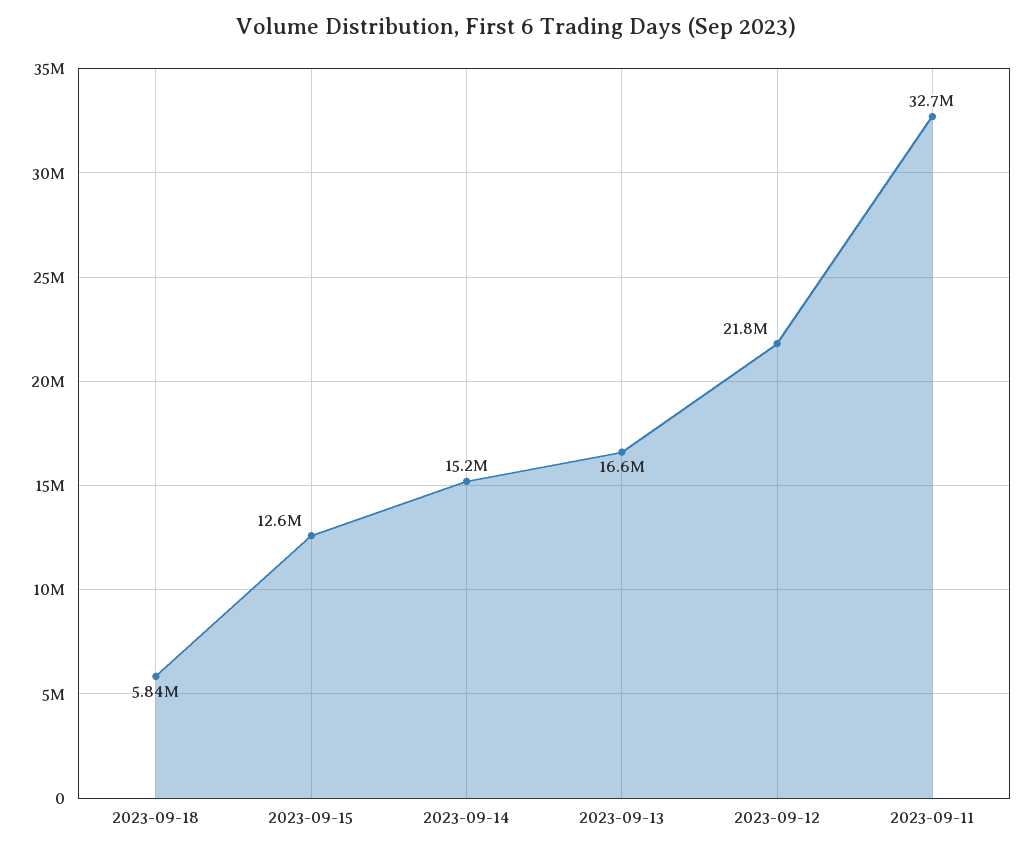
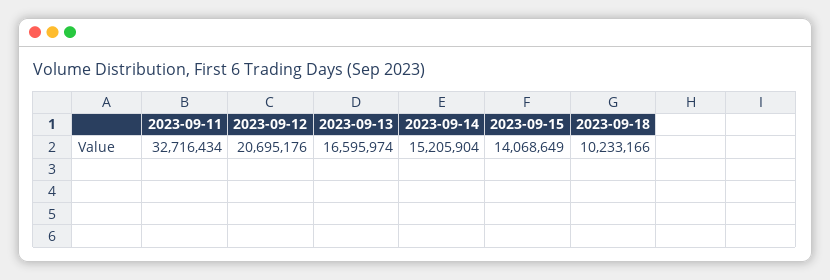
2023-09-18: 5840000 -> 10233166
2023-09-15: 12600000 -> 14068649
2023-09-12: 21800000 -> 20695176

